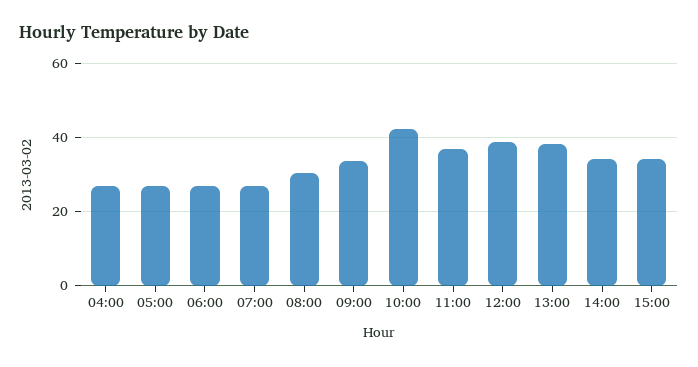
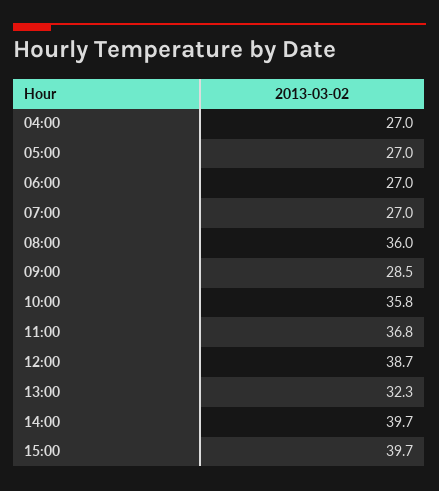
08:00: 30 -> 36
09:00: 34 -> 28.5
10:00: 42 -> 35.8
13:00: 38 -> 32.3
14:00: 34 -> 39.7
15:00: 34 -> 39.7

